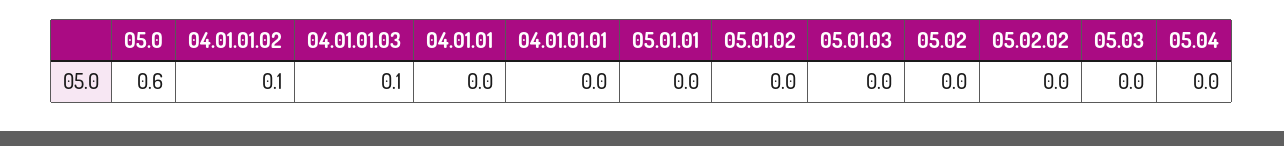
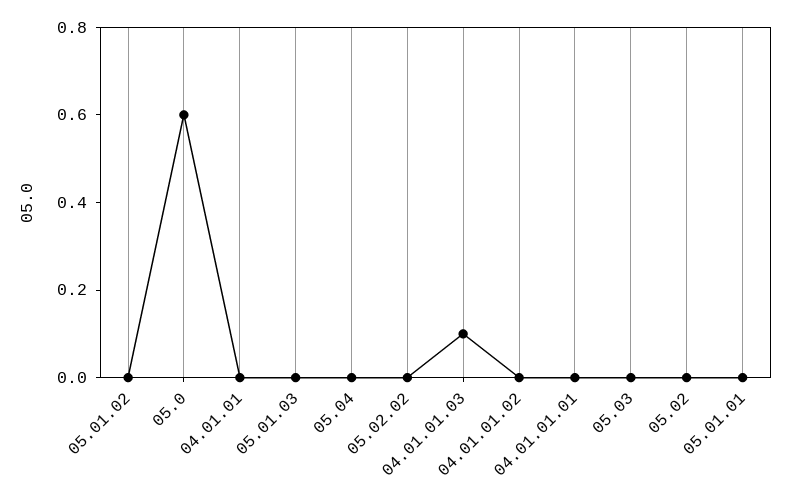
04.01.01.02: 0.1 -> 0

